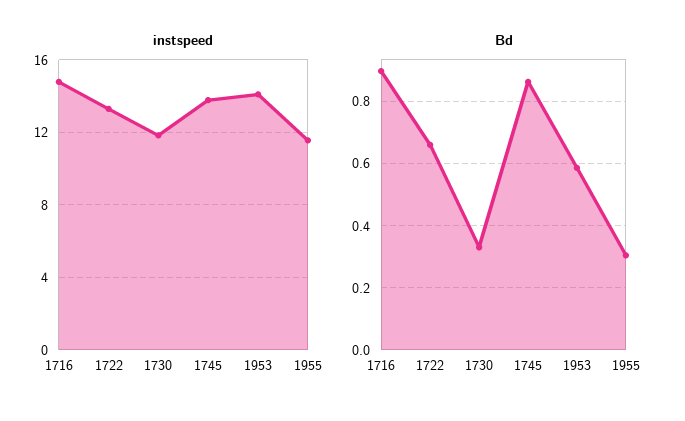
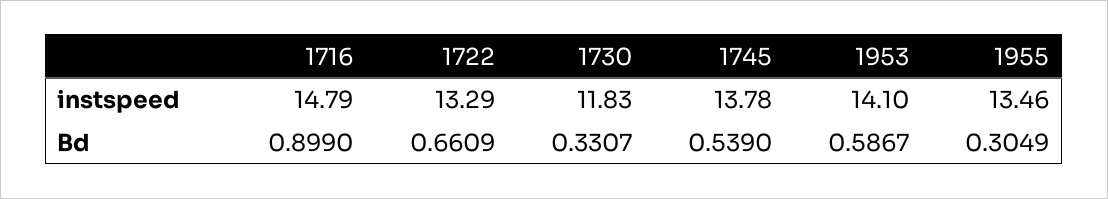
instspeed, 1955: 11.5 -> 13.46
Bd, 1745: 0.86 -> 0.539

